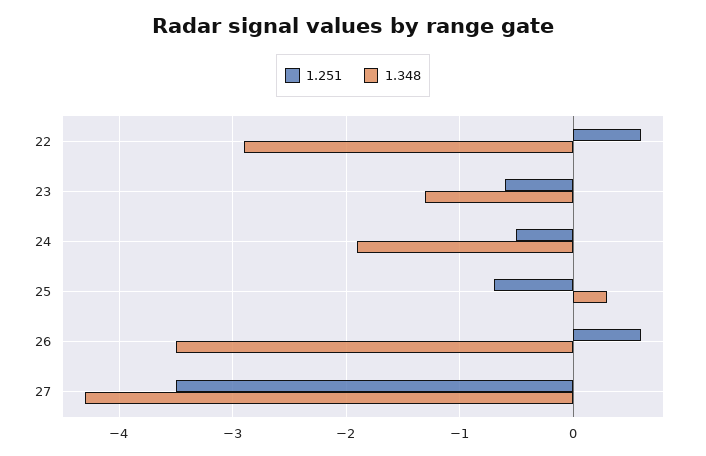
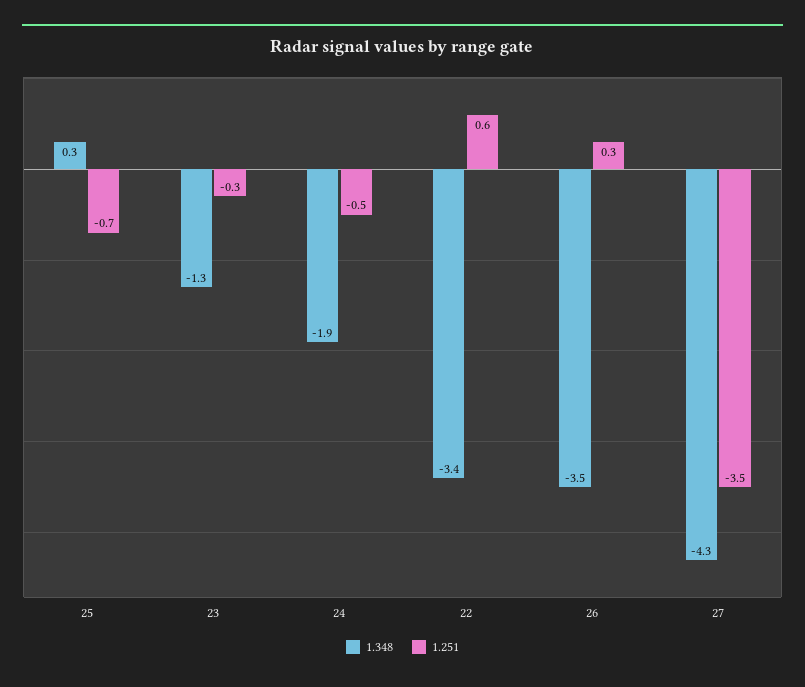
1.348, 22: -2.9 -> -3.4
1.251, 23: -0.6 -> -0.3
1.251, 26: 0.6 -> 0.3

